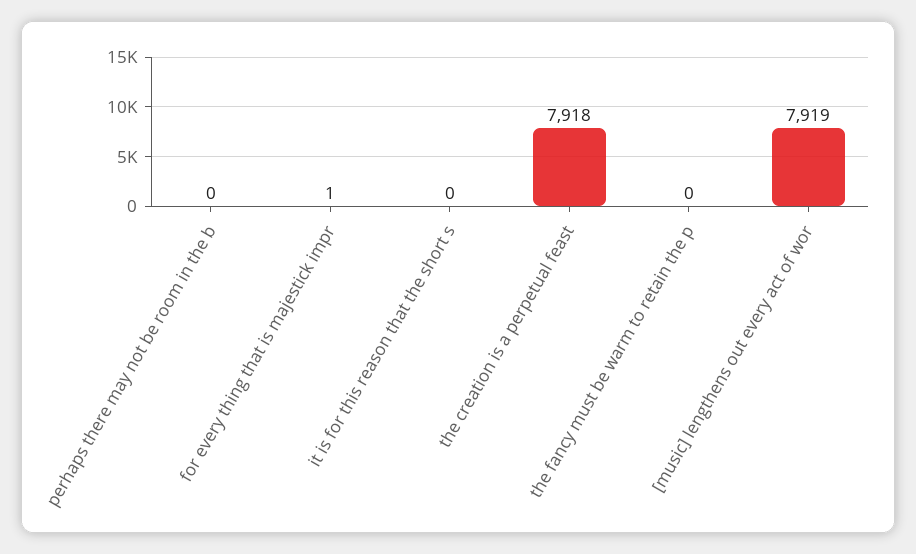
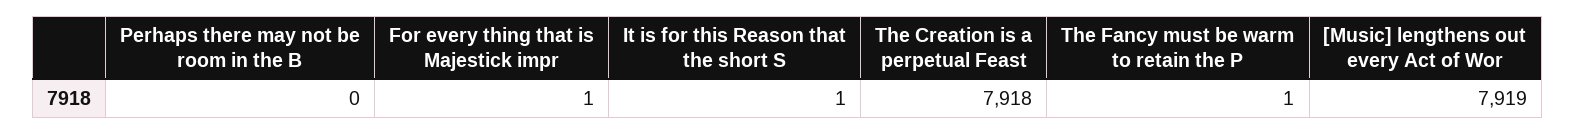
it is for this reason that the short s: 0 -> 1
the fancy must be warm to retain the p: 0 -> 1

